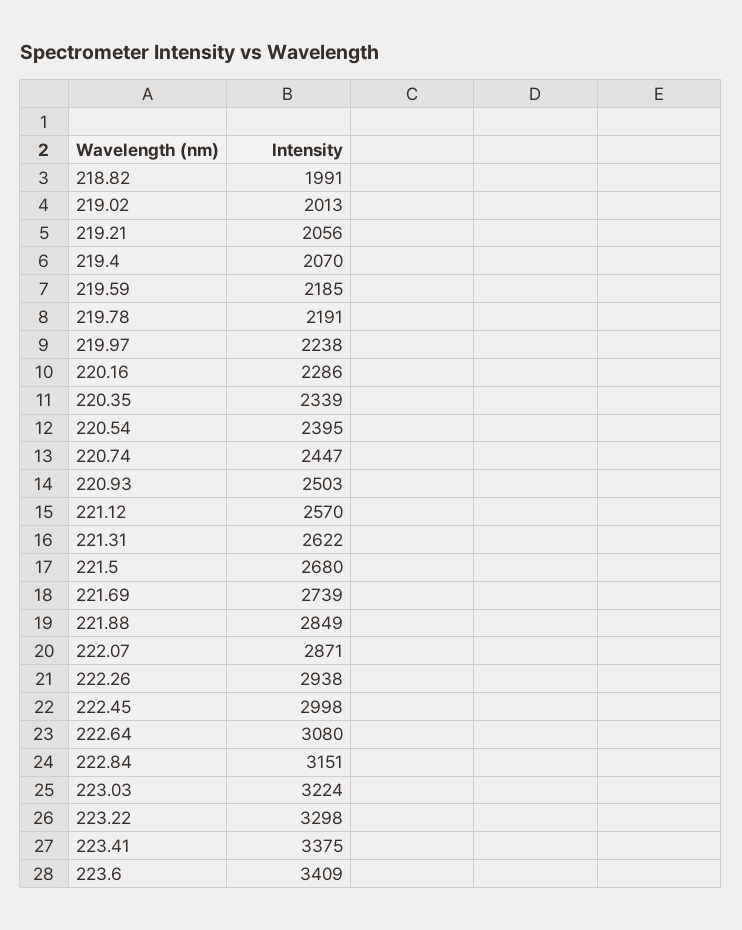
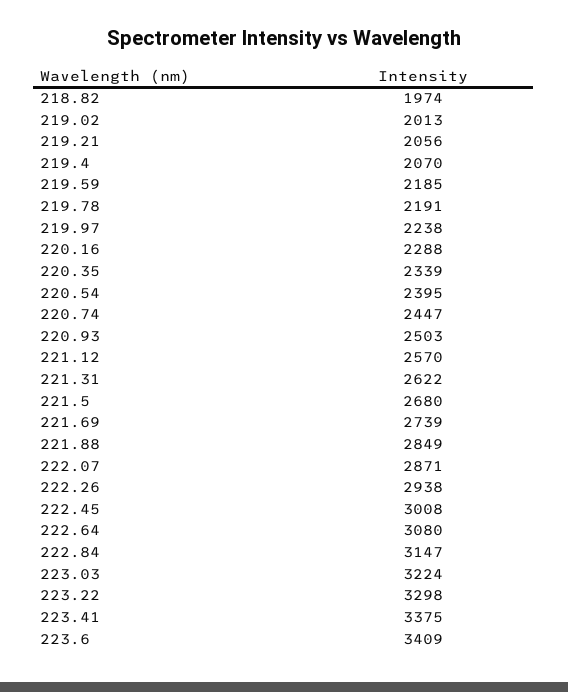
218.82: 1991 -> 1974
220.16: 2286 -> 2288
222.45: 2998 -> 3008
222.84: 3151 -> 3147

